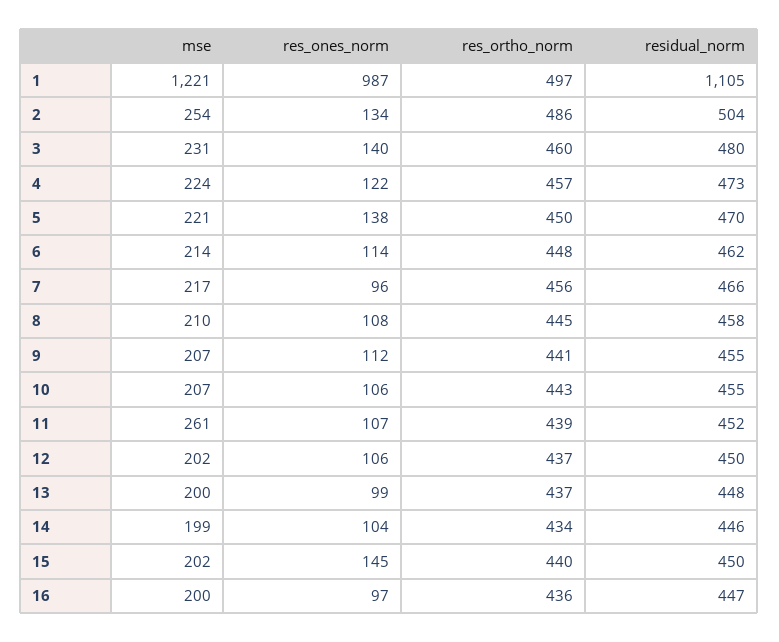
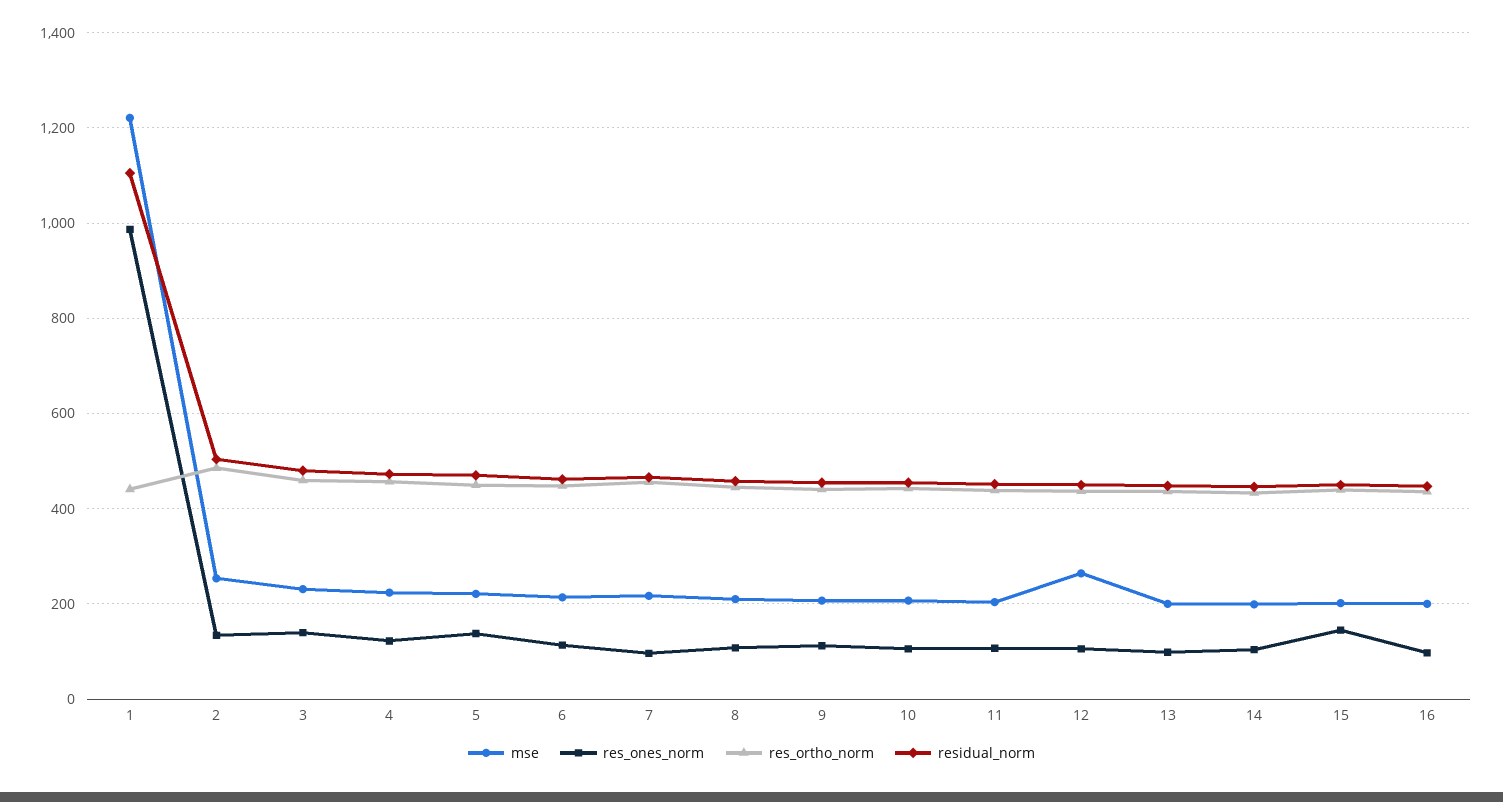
res_ortho_norm, 1: 497 -> 440
mse, 11: 261 -> 200
mse, 12: 202 -> 260

